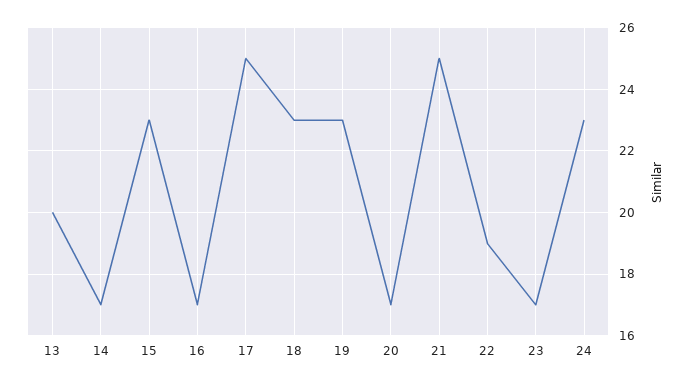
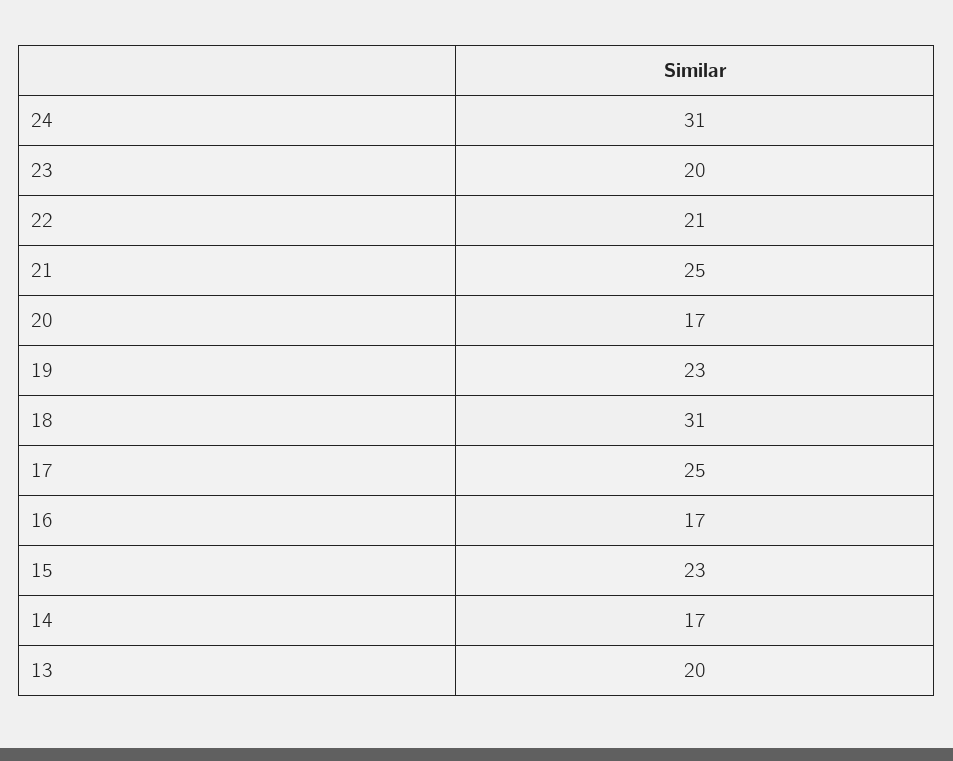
18: 23 -> 31
22: 19 -> 21
23: 17 -> 20
24: 23 -> 31

